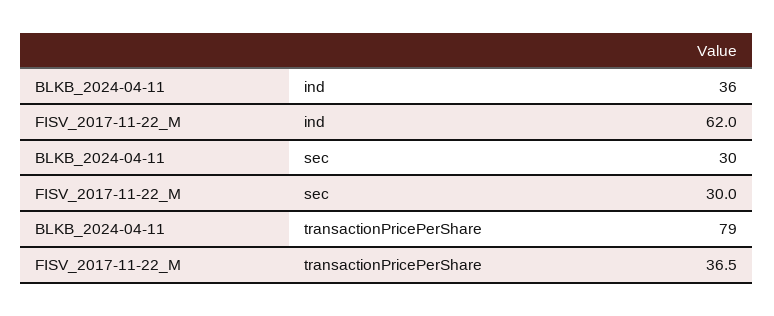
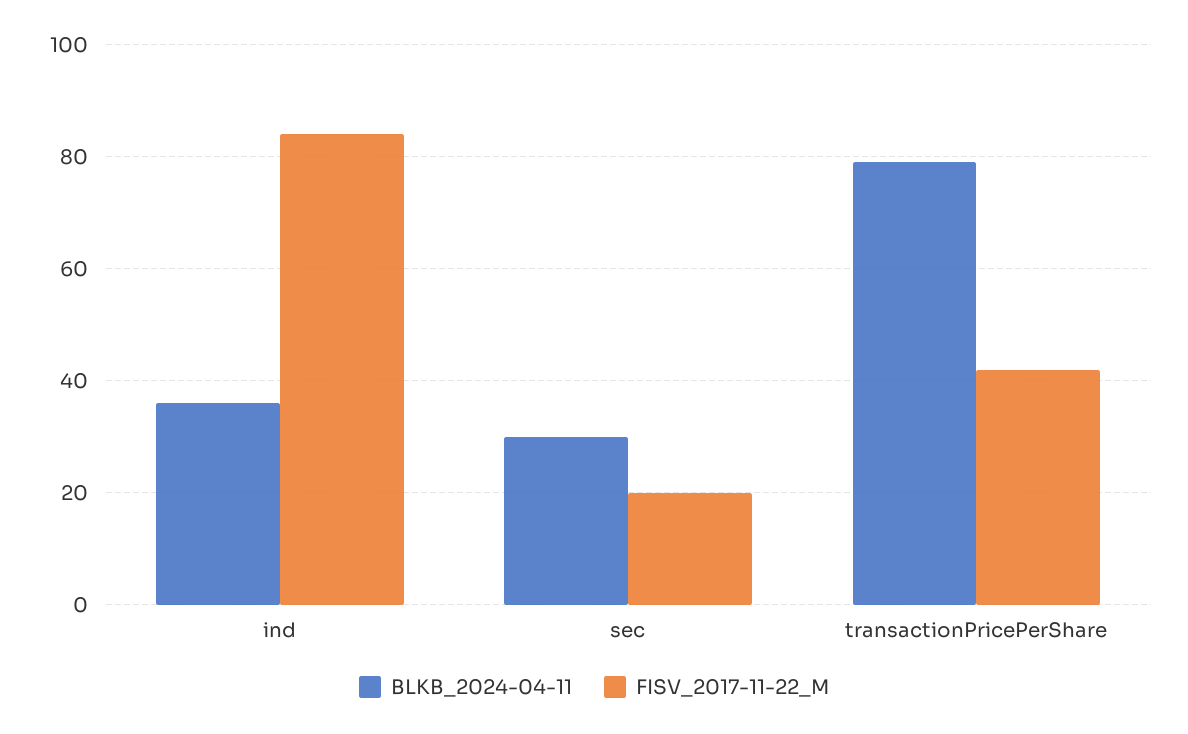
FISV_2017-11-22_M, ind: 62 -> 84
FISV_2017-11-22_M, sec: 30 -> 20
FISV_2017-11-22_M, transactionPricePerShare: 36.5 -> 42

